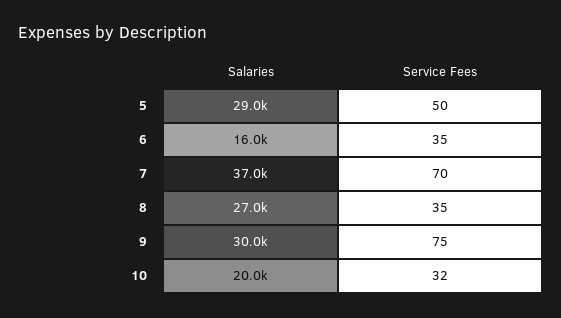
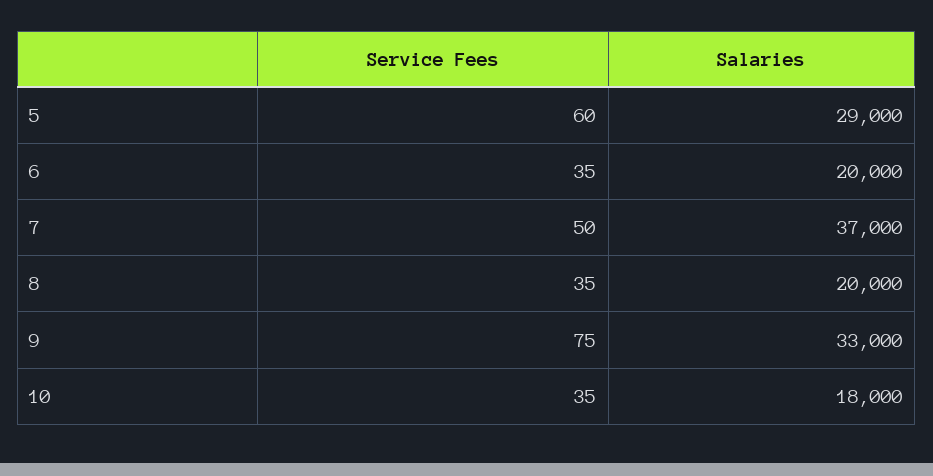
Service Fees, 5: 50 -> 60
Salaries, 6: 16000 -> 20000
Service Fees, 7: 70 -> 50
Salaries, 8: 27000 -> 20000
Salaries, 9: 30000 -> 33000
Salaries, 10: 20000 -> 18000
Service Fees, 10: 32 -> 35

